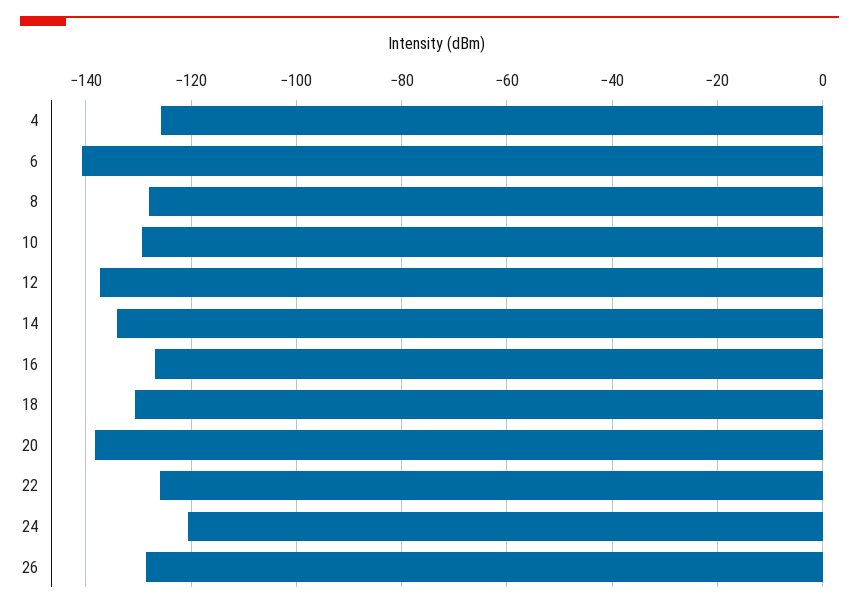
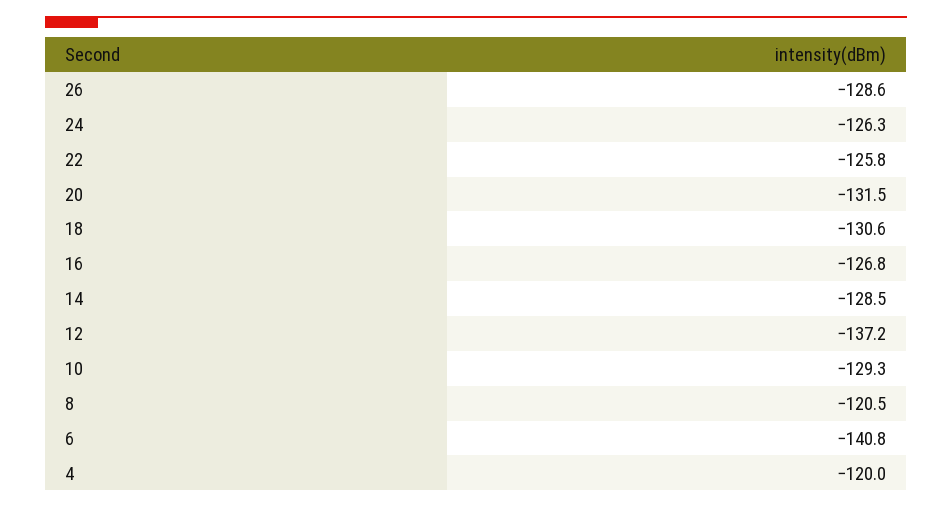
4: -126 -> -120
8: -128 -> -120.5
14: -134 -> -128.5
20: -138 -> -131.5
24: -120 -> -126.3

